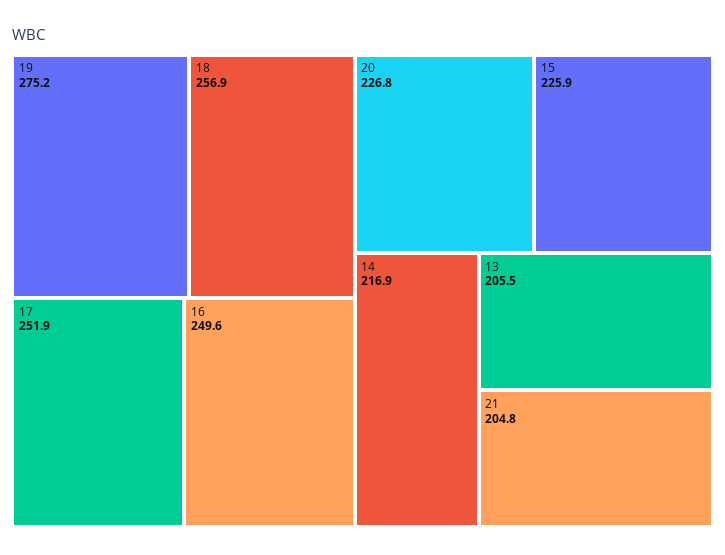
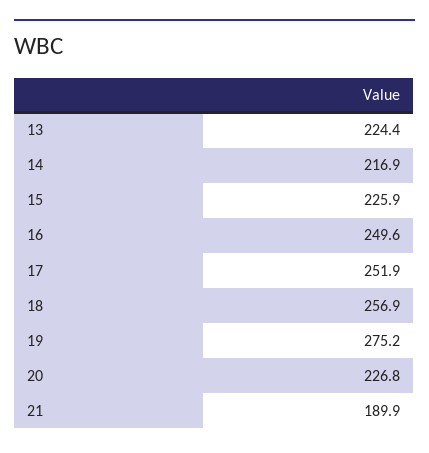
13: 205.5 -> 224.4
21: 204.8 -> 189.9

